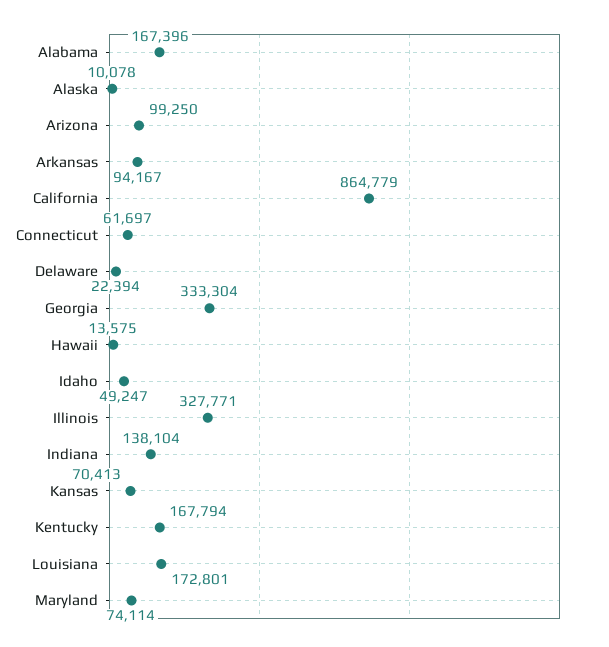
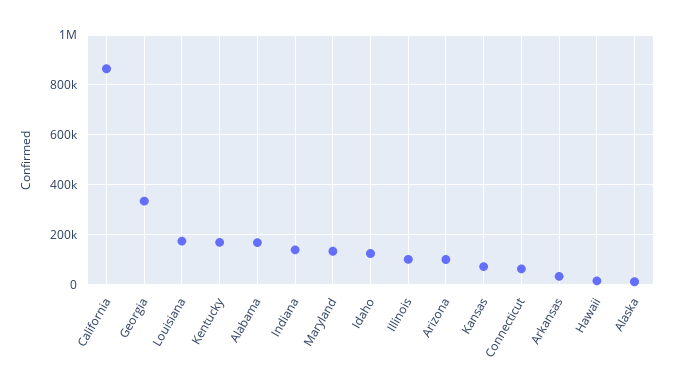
Arkansas: 94167 -> 25000
Delaware: 22394 -> none
Idaho: 49247 -> 125000
Illinois: 327771 -> 100000
Maryland: 74114 -> 125000

